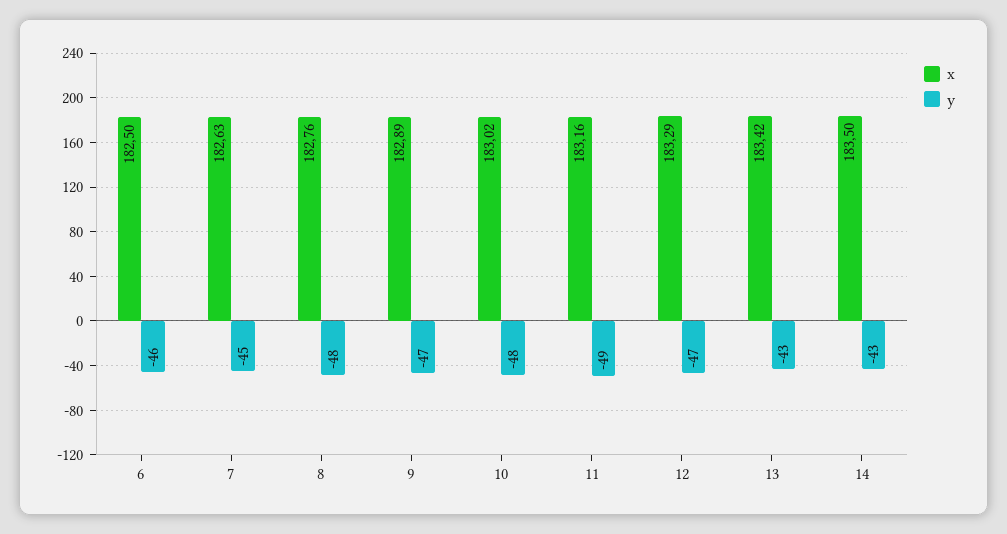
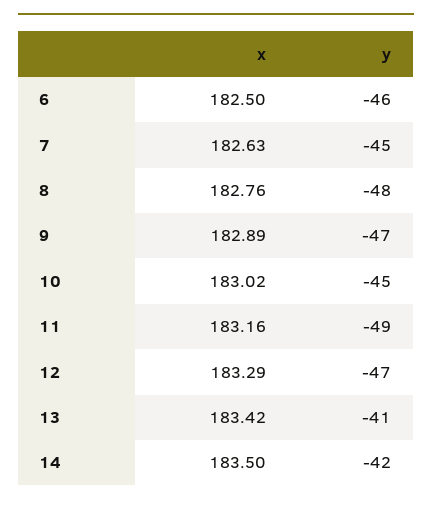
y, 10: -48 -> -45
y, 13: -43 -> -41
y, 14: -43 -> -42

